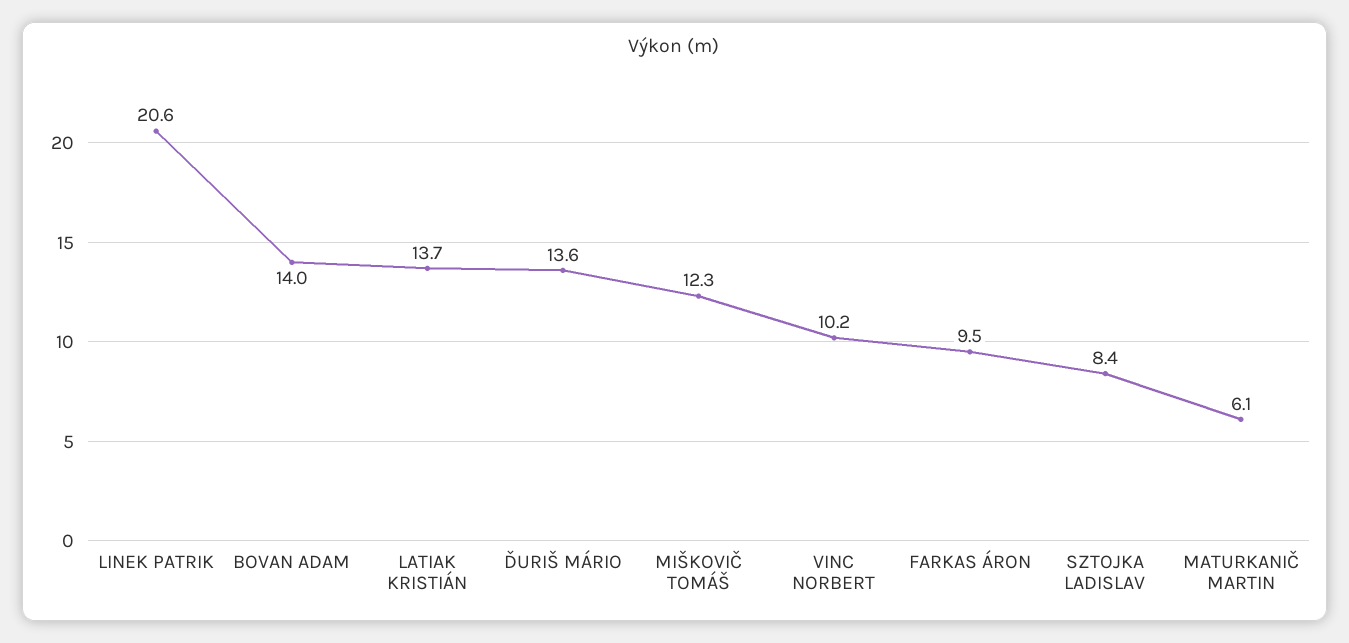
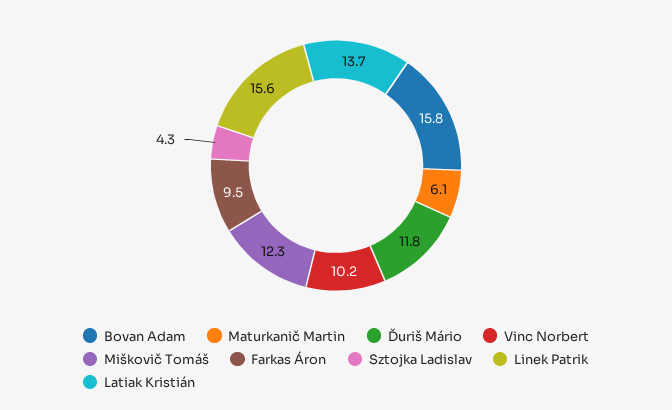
LINEK PATRIK: 20.6 -> 15.6
BOVAN ADAM: 14 -> 15.8
ĎURIŠ MÁRIO: 13.6 -> 11.8
SZTOJKA LADISLAV: 8.4 -> 4.3

